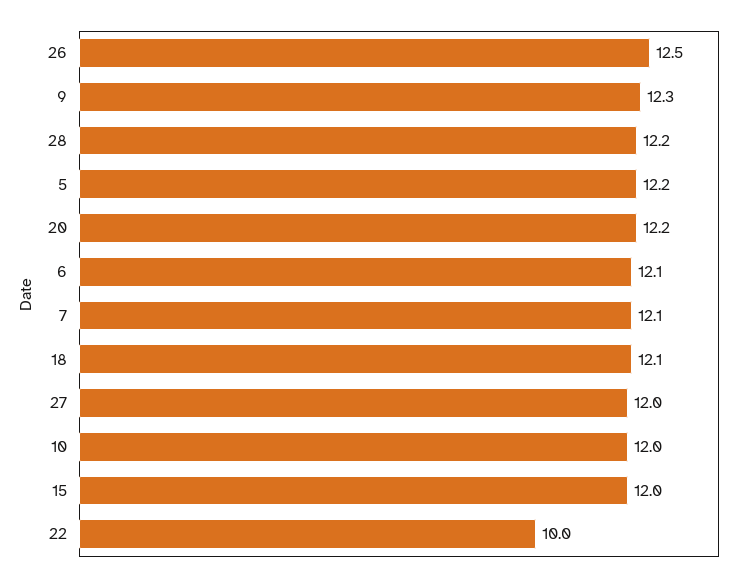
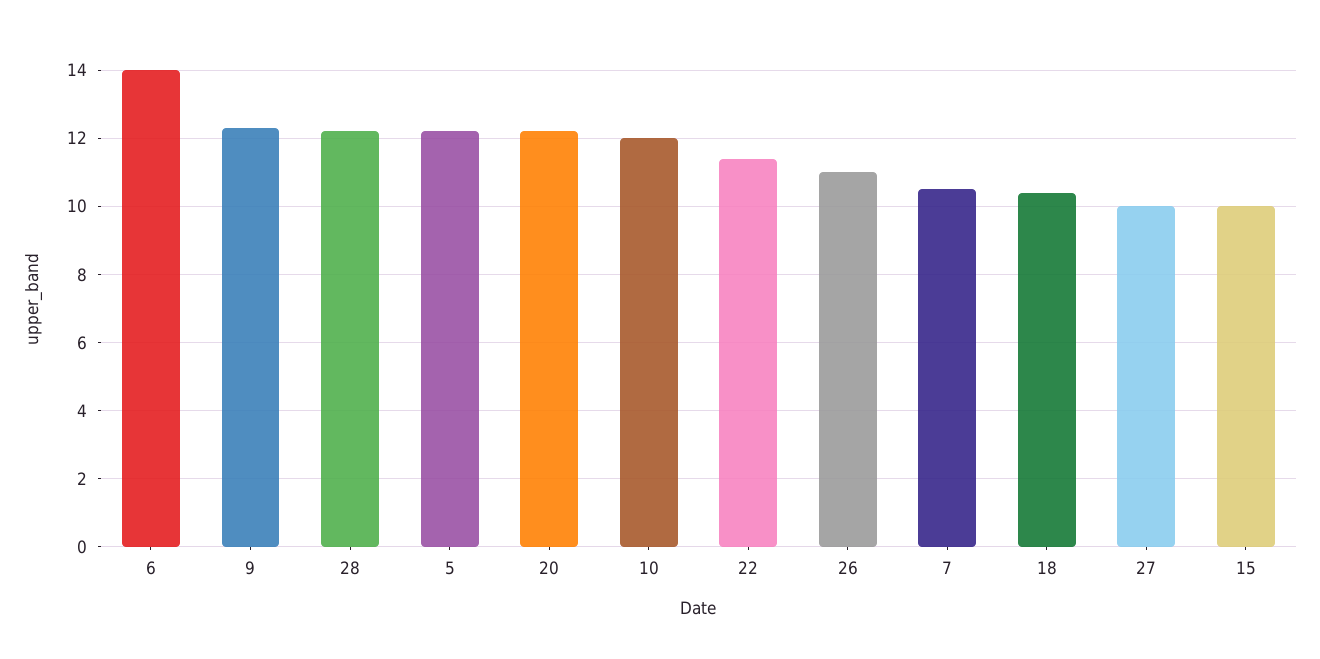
26: 12.5 -> 11
6: 12.1 -> 14
7: 12.1 -> 10.5
18: 12.1 -> 10.5
27: 12 -> 10
15: 12 -> 10
22: 10 -> 11.5

